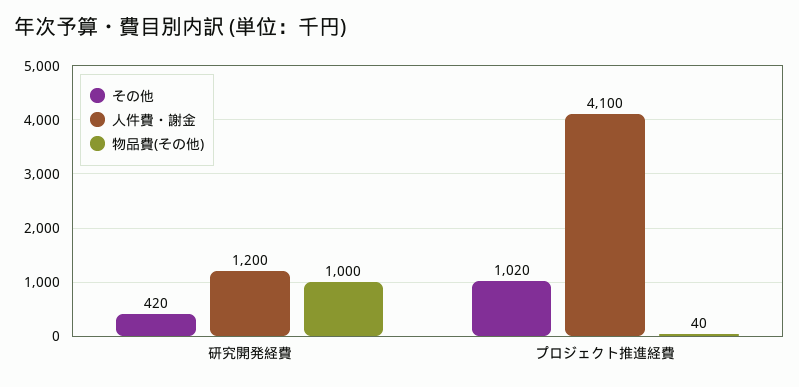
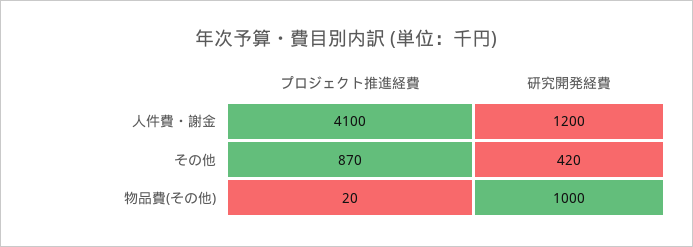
その他, プロジェクト推進経費: 1020 -> 870
物品費(その他), プロジェクト推進経費: 40 -> 20

